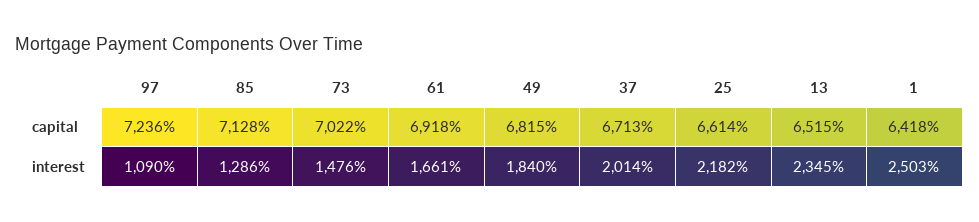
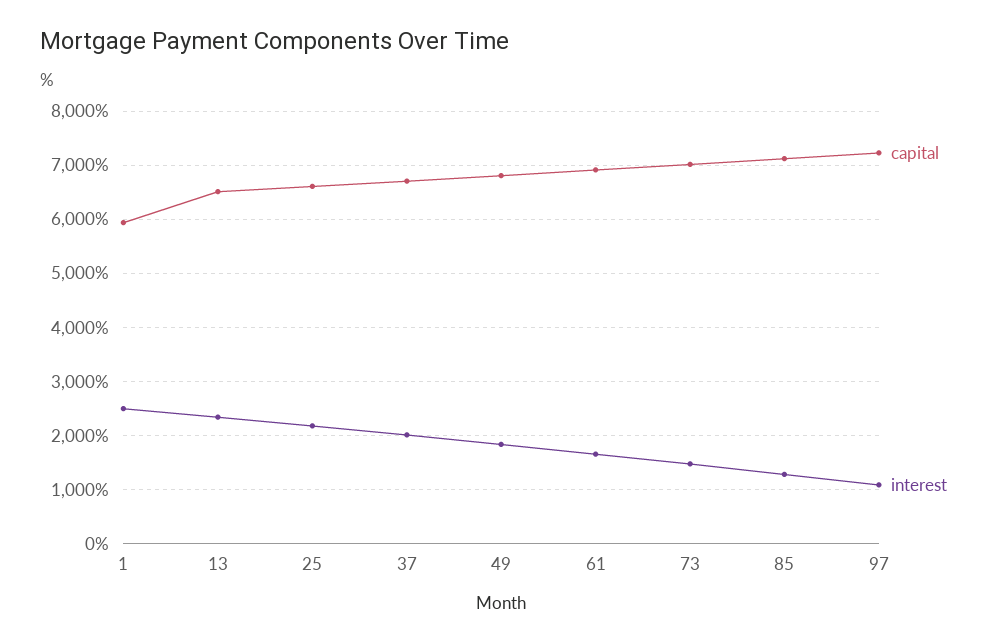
capital, 1: 6418 -> 6000

